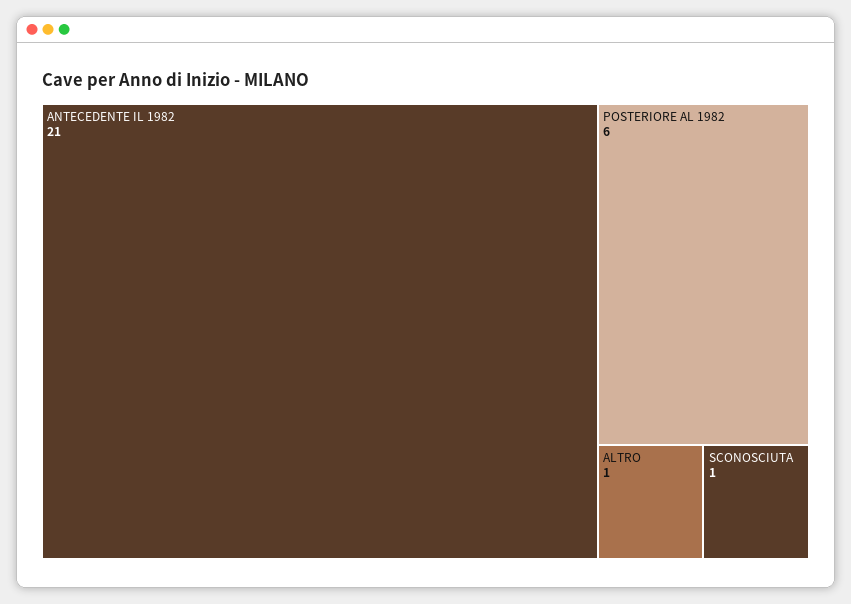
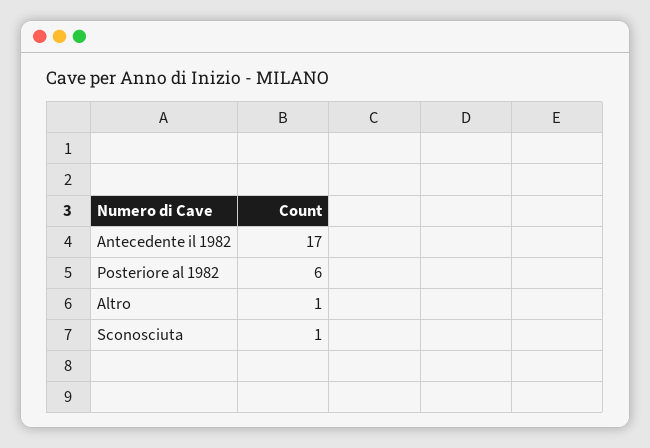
ANTECEDENTE IL 1982: 21 -> 17

